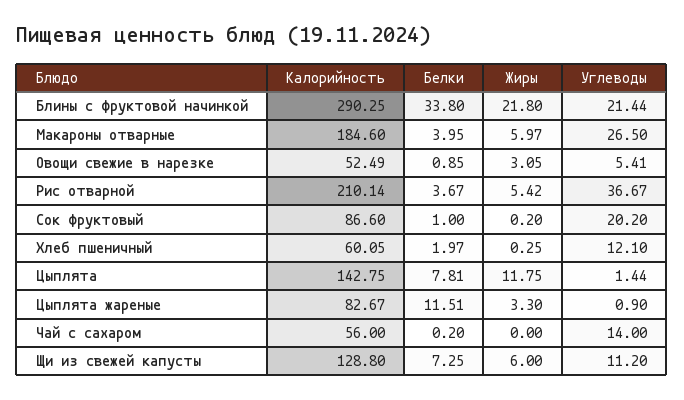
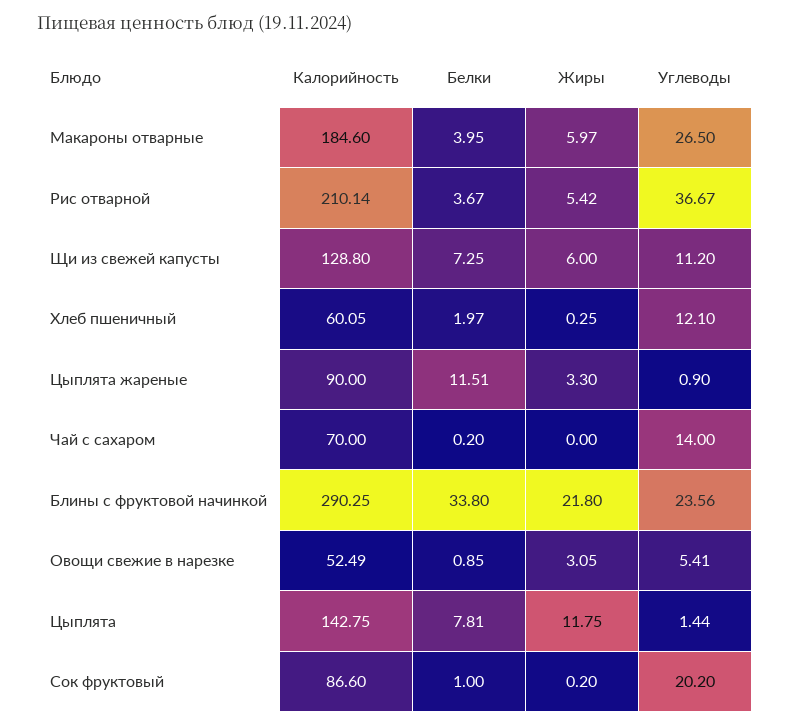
Углеводы, Блины с фруктовой начинкой: 21.44 -> 23.56
Калорийность, Цыплята жареные: 82.67 -> 90
Калорийность, Чай с сахаром: 56 -> 70

